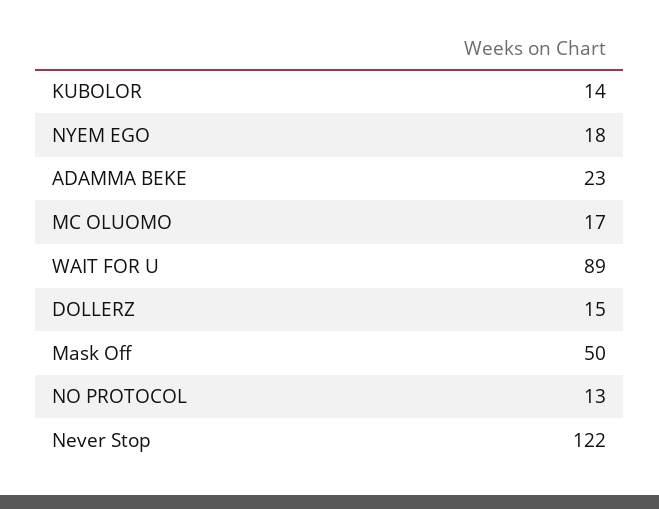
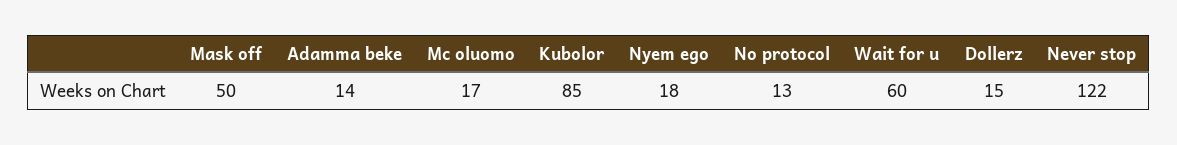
KUBOLOR: 14 -> 85
ADAMMA BEKE: 23 -> 14
WAIT FOR U: 89 -> 60

